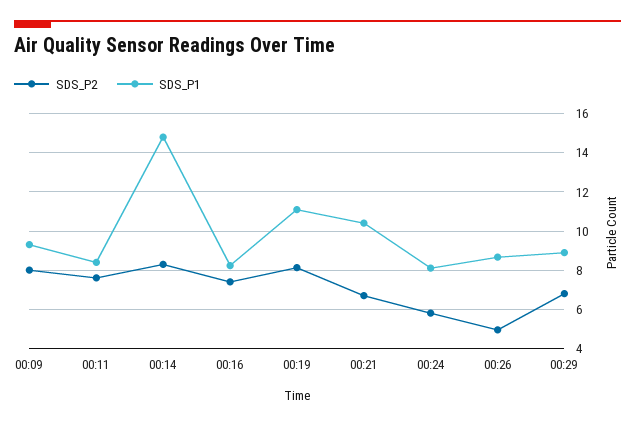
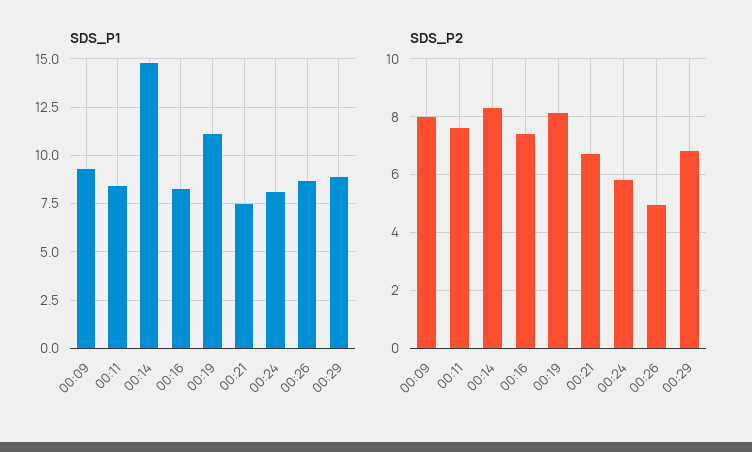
SDS_P1, 00:21: 10.5 -> 7.5

